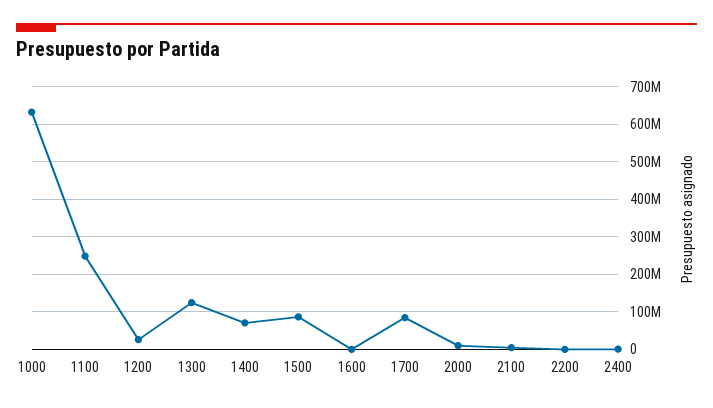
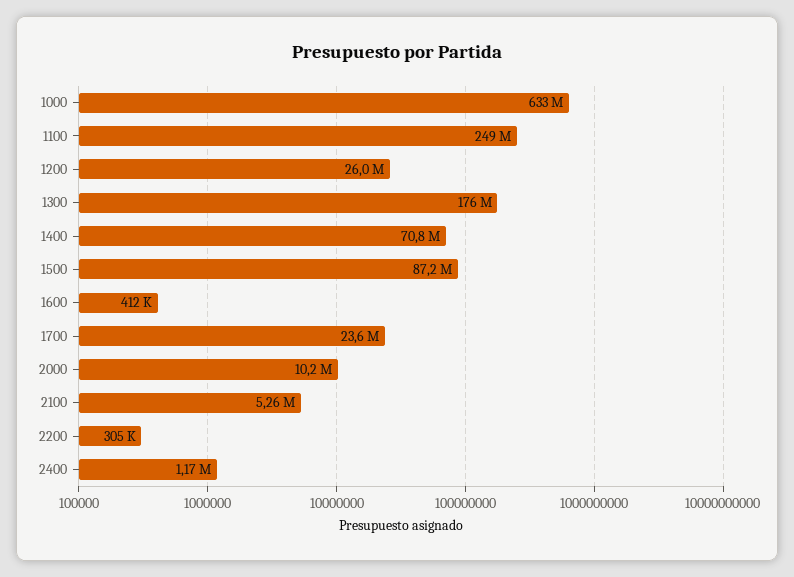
1300: 120000000 -> 176000000
1700: 80000000 -> 23600000

